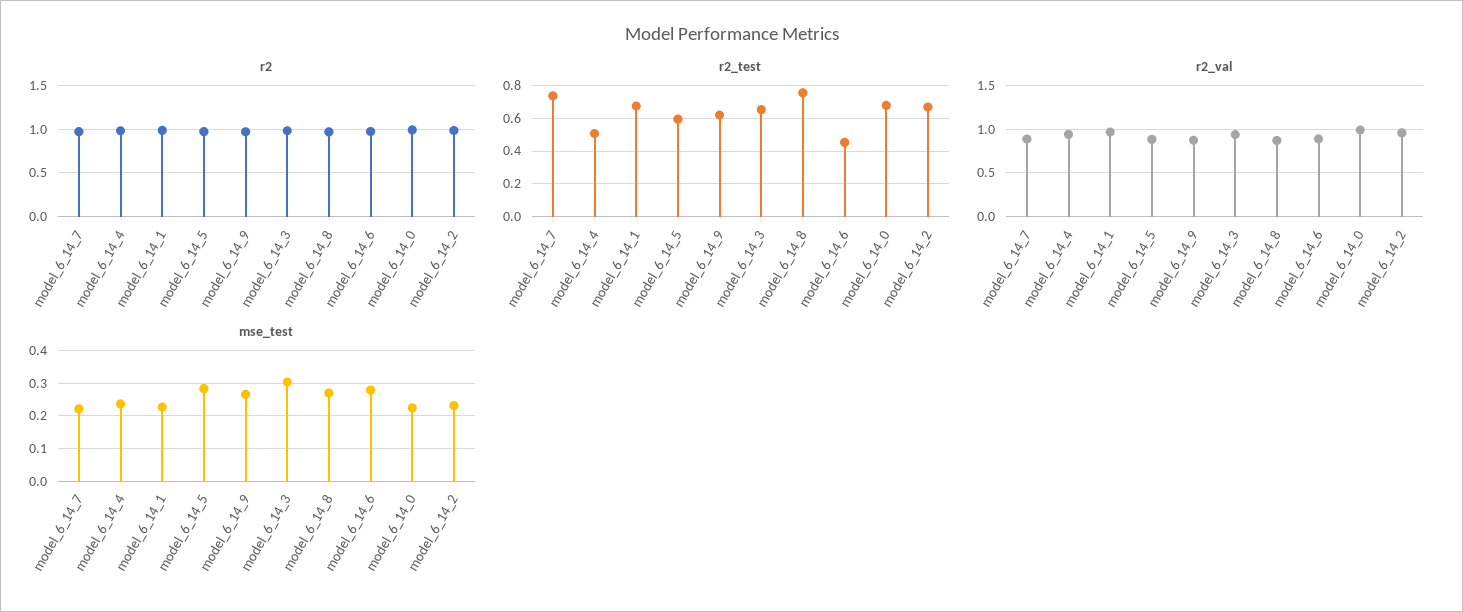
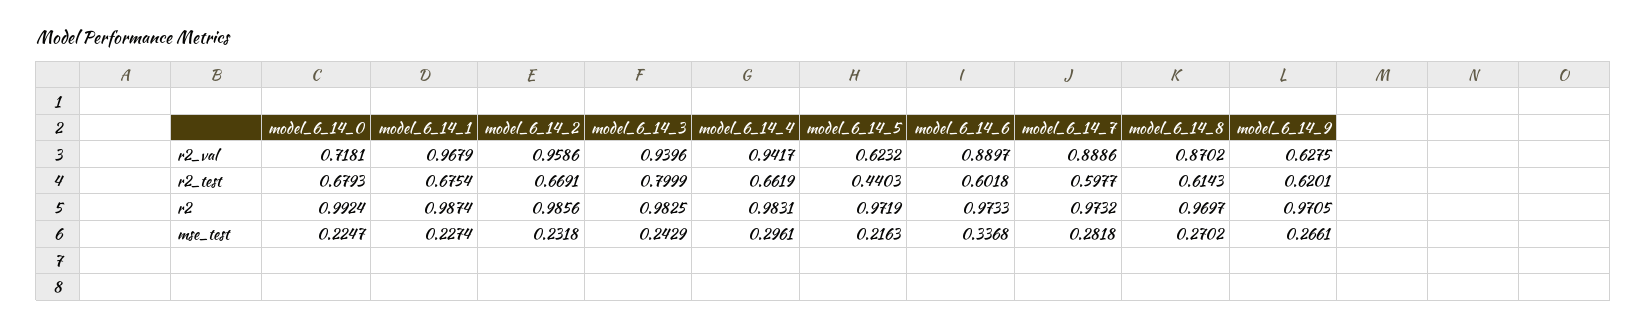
r2_test, model_6_14_7: 0.75 -> 0.5977
r2_test, model_6_14_4: 0.5 -> 0.6619
r2_test, model_6_14_5: 0.6 -> 0.4403
r2_test, model_6_14_3: 0.65 -> 0.7999
r2_test, model_6_14_8: 0.75 -> 0.6143
r2_test, model_6_14_6: 0.45 -> 0.6018
r2_val, model_6_14_5: 0.9 -> 0.6232
r2_val, model_6_14_9: 0.9 -> 0.6275
r2_val, model_6_14_0: 1 -> 0.7181
mse_test, model_6_14_7: 0.22 -> 0.2818
mse_test, model_6_14_4: 0.24 -> 0.2961
mse_test, model_6_14_5: 0.28 -> 0.2163
mse_test, model_6_14_3: 0.3 -> 0.2429
mse_test, model_6_14_6: 0.28 -> 0.3368

